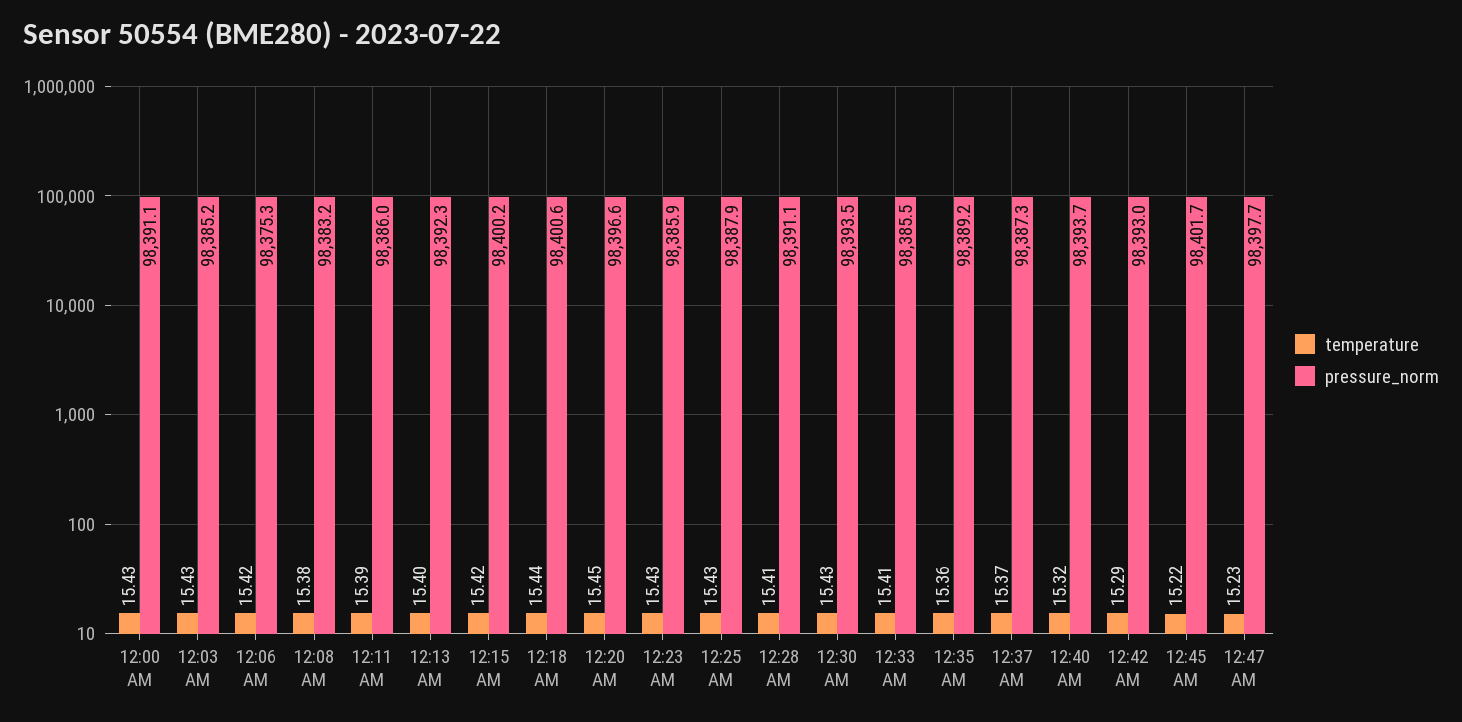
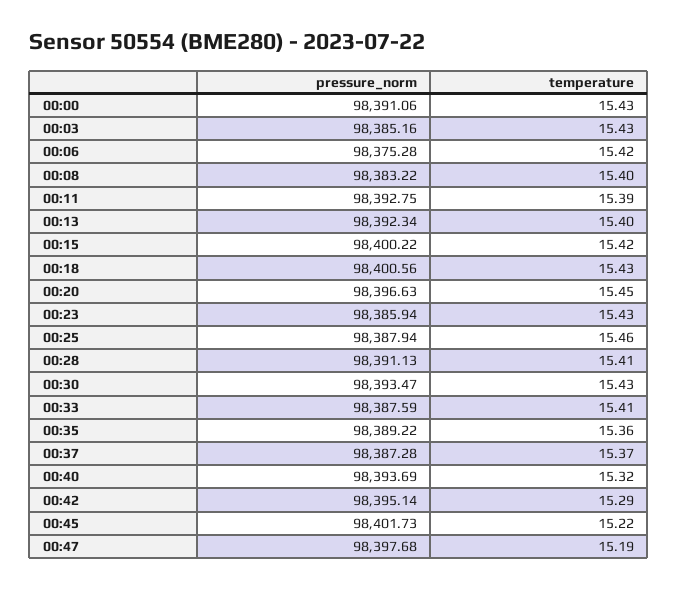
temperature, 12:08 AM: 15.38 -> 15.4
pressure_norm, 12:11 AM: 98386 -> 98392.75
temperature, 12:18 AM: 15.44 -> 15.43
temperature, 12:25 AM: 15.43 -> 15.46
pressure_norm, 12:33 AM: 98385.5 -> 98387.59
pressure_norm, 12:42 AM: 98393 -> 98395.14
temperature, 12:47 AM: 15.23 -> 15.19

